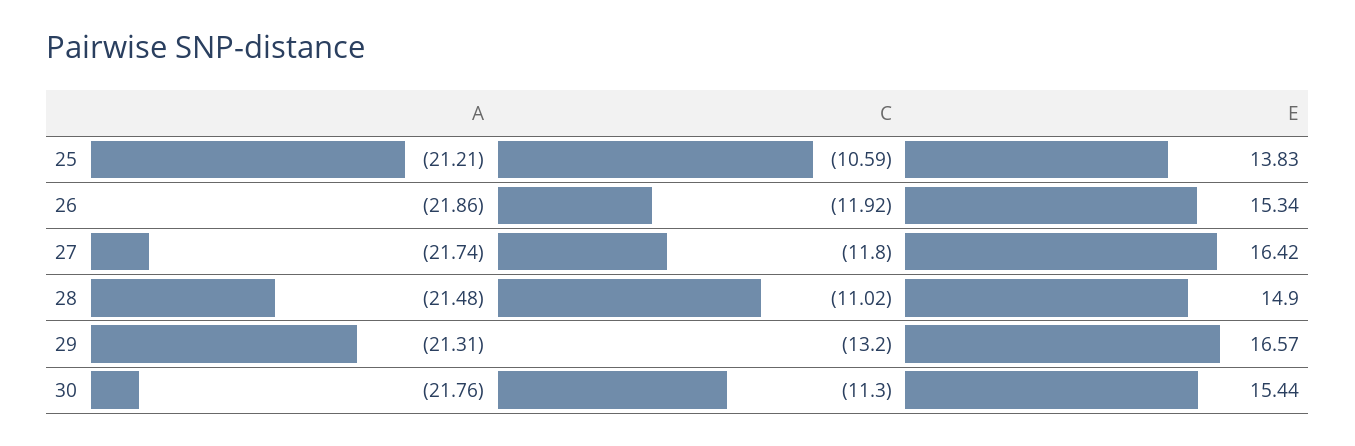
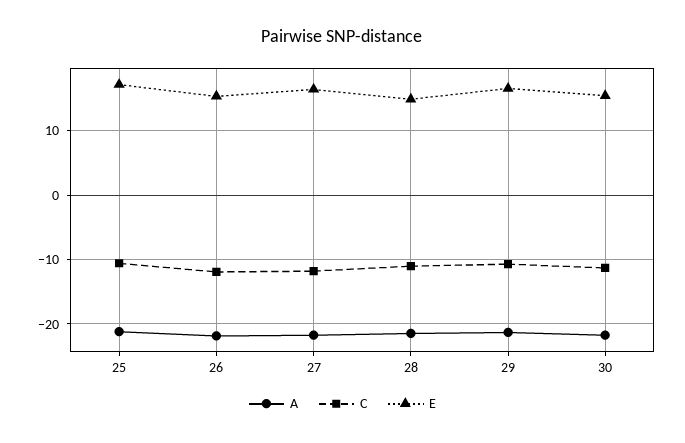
E, 25: 13.83 -> 17
C, 29: -13.2 -> -11

